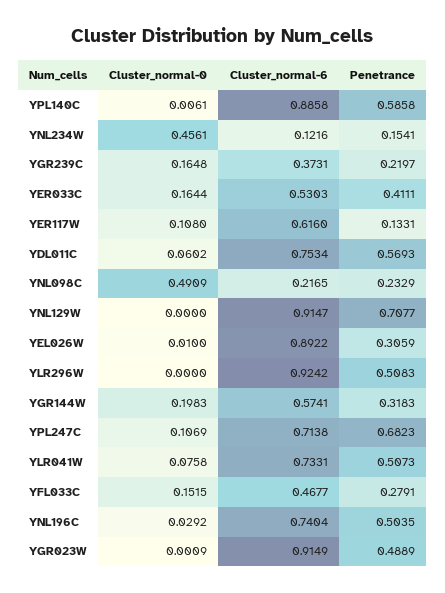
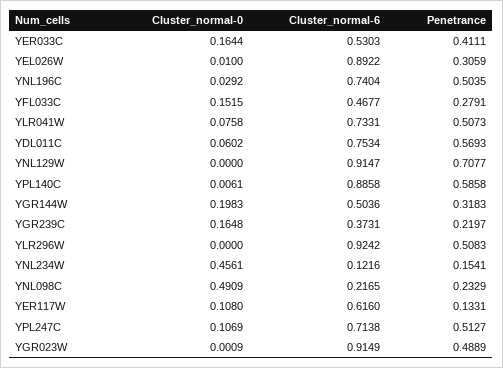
Cluster_normal-6, YGR144W: 0.5741 -> 0.5036
Penetrance, YPL247C: 0.6823 -> 0.5127

